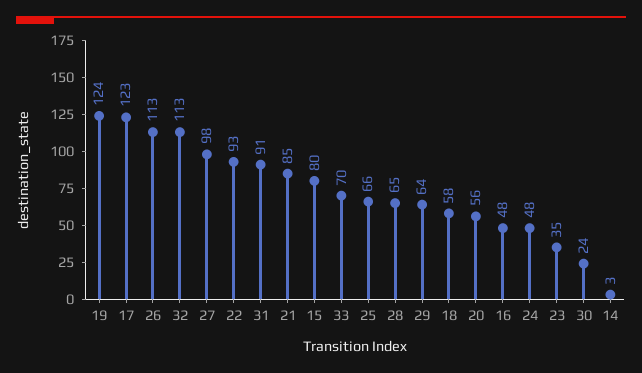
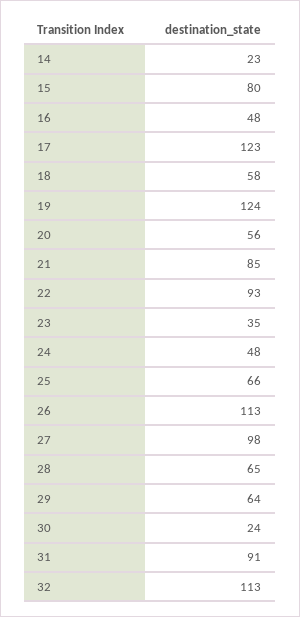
33: 70 -> none
14: 3 -> 23

